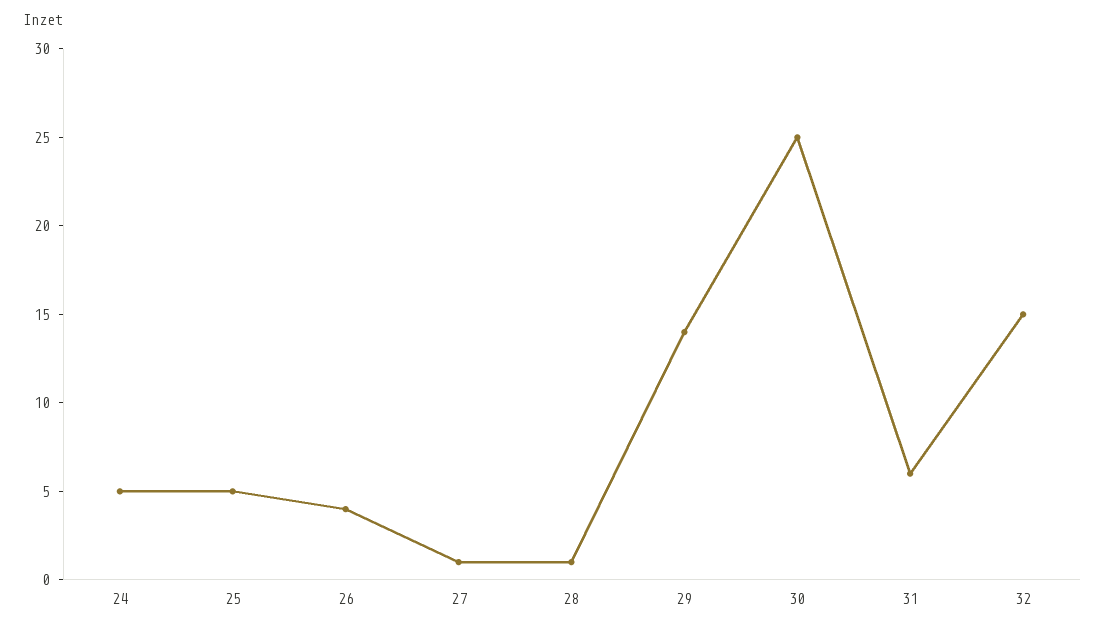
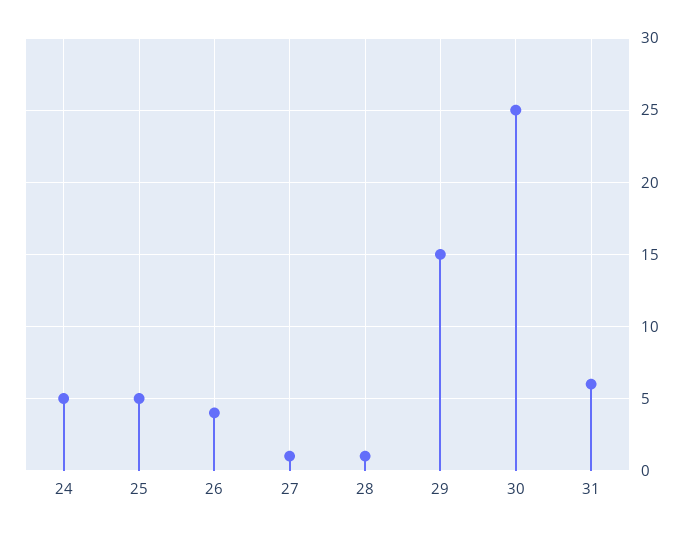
29: 14 -> 15
32: 15 -> none

